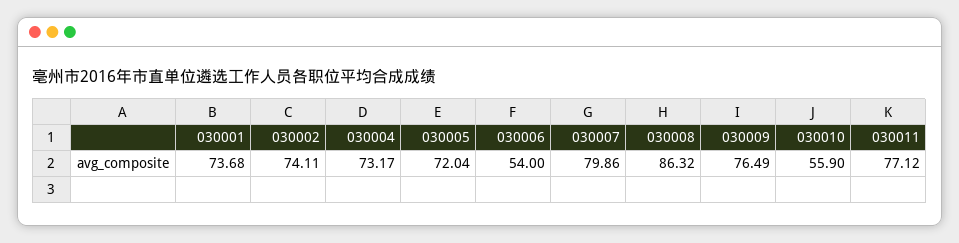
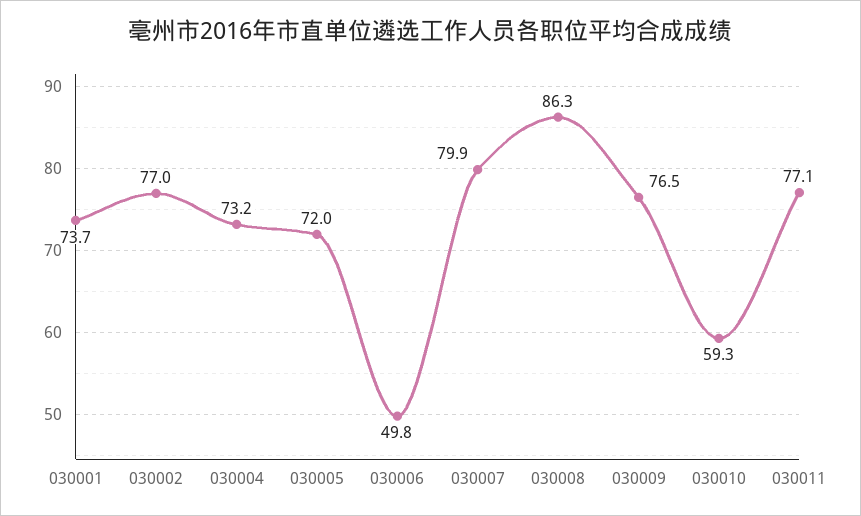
030002: 74.11 -> 77
030006: 54 -> 49.8
030010: 55.9 -> 59.3

